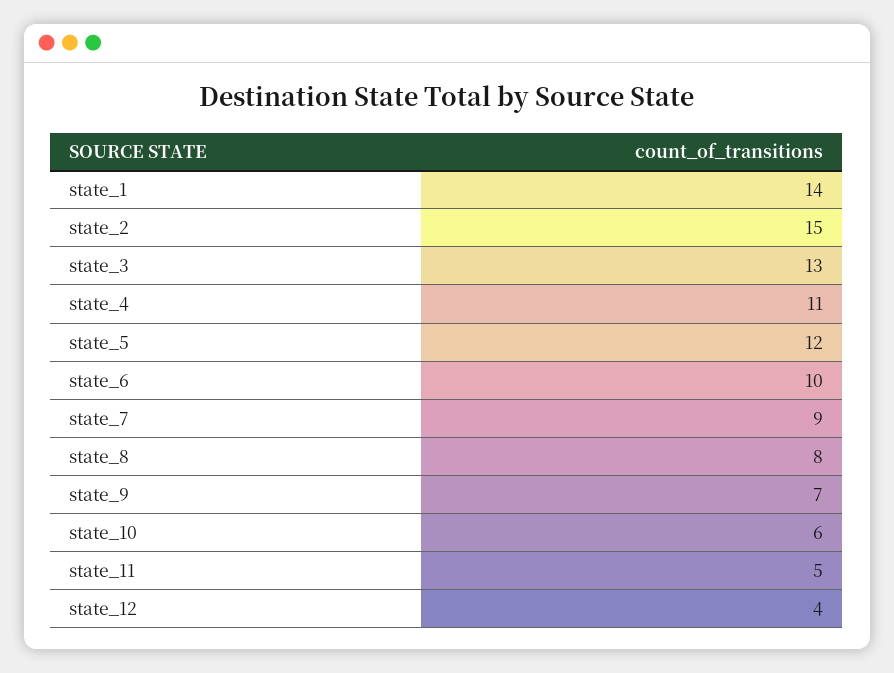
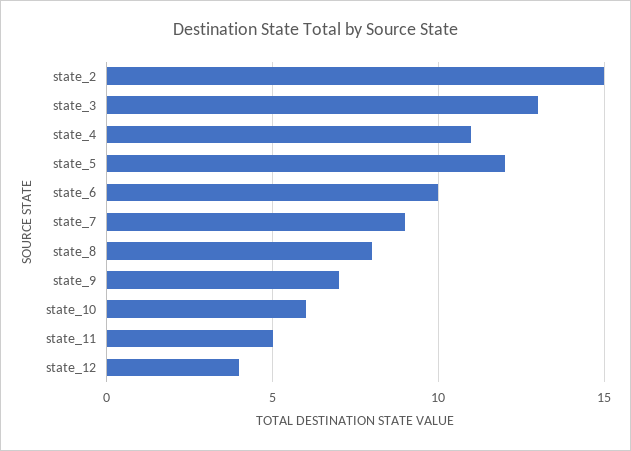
state_1: 14 -> none

